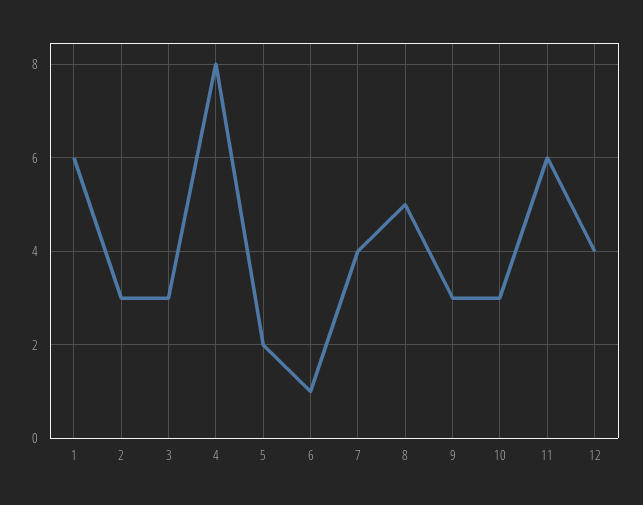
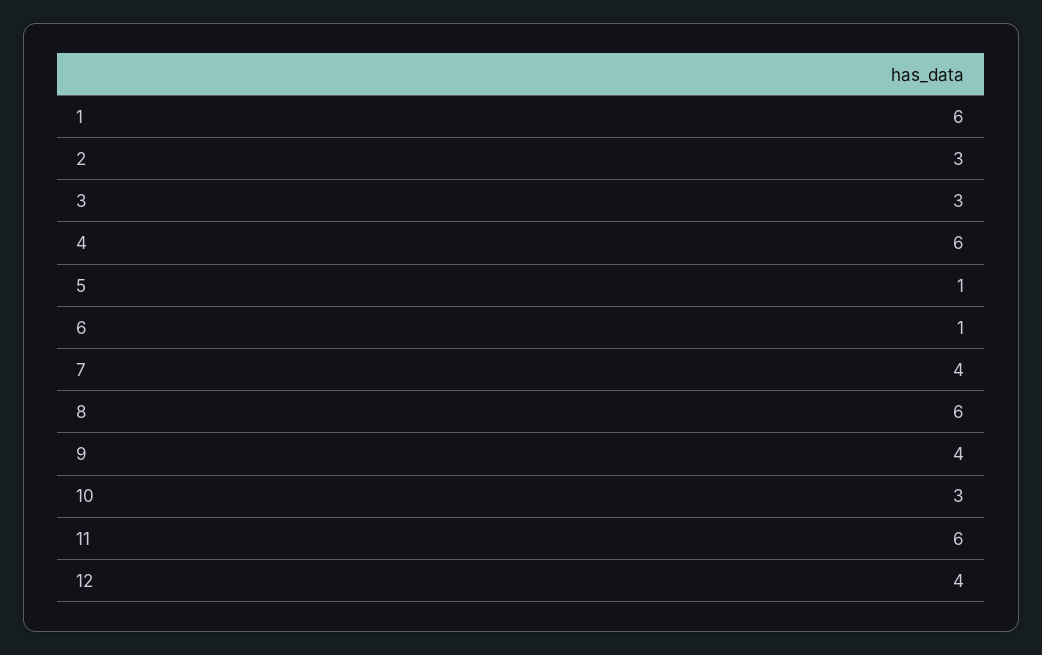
4: 8 -> 6
5: 2 -> 1
8: 5 -> 6
9: 3 -> 4

